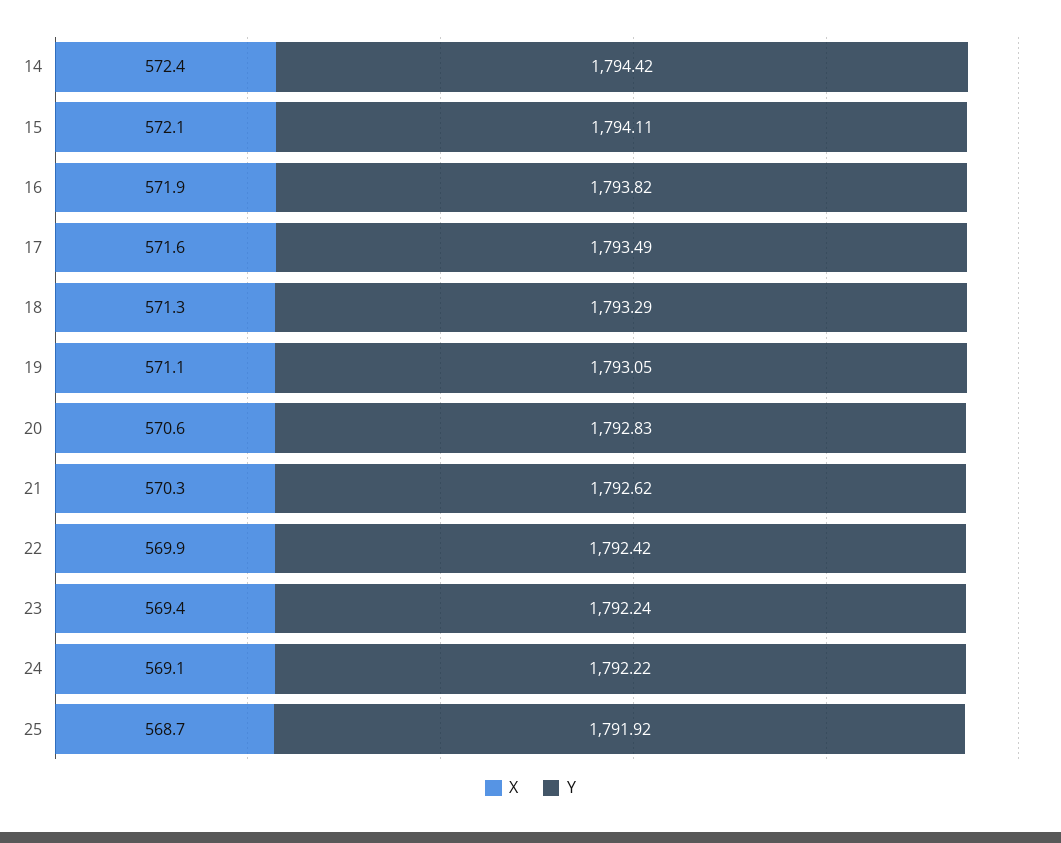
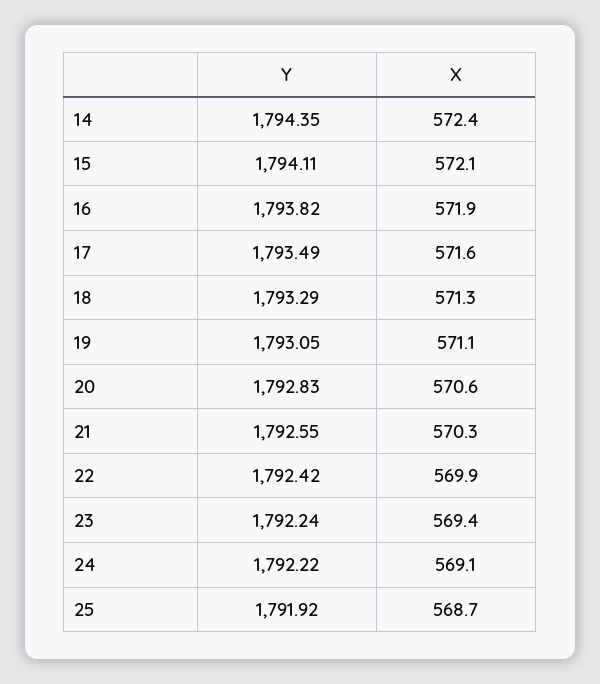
Y, 14: 1794.42 -> 1794.35
Y, 21: 1792.62 -> 1792.55

